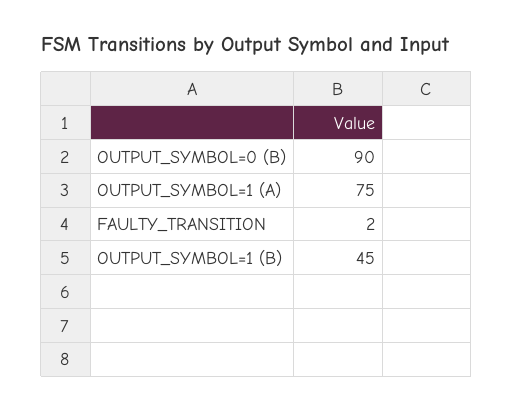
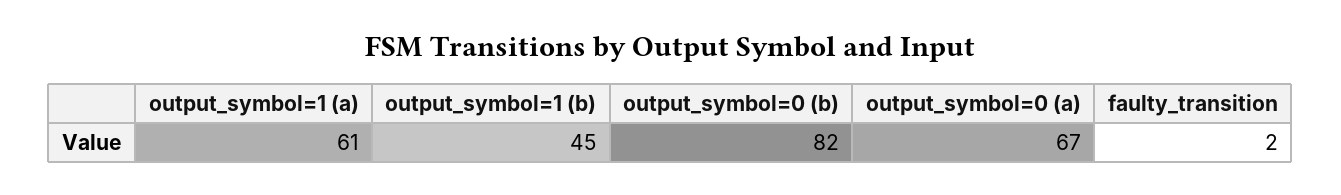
OUTPUT_SYMBOL=0 (B): 90 -> 82
OUTPUT_SYMBOL=1 (A): 75 -> 61
output_symbol=0 (a): none -> 67

